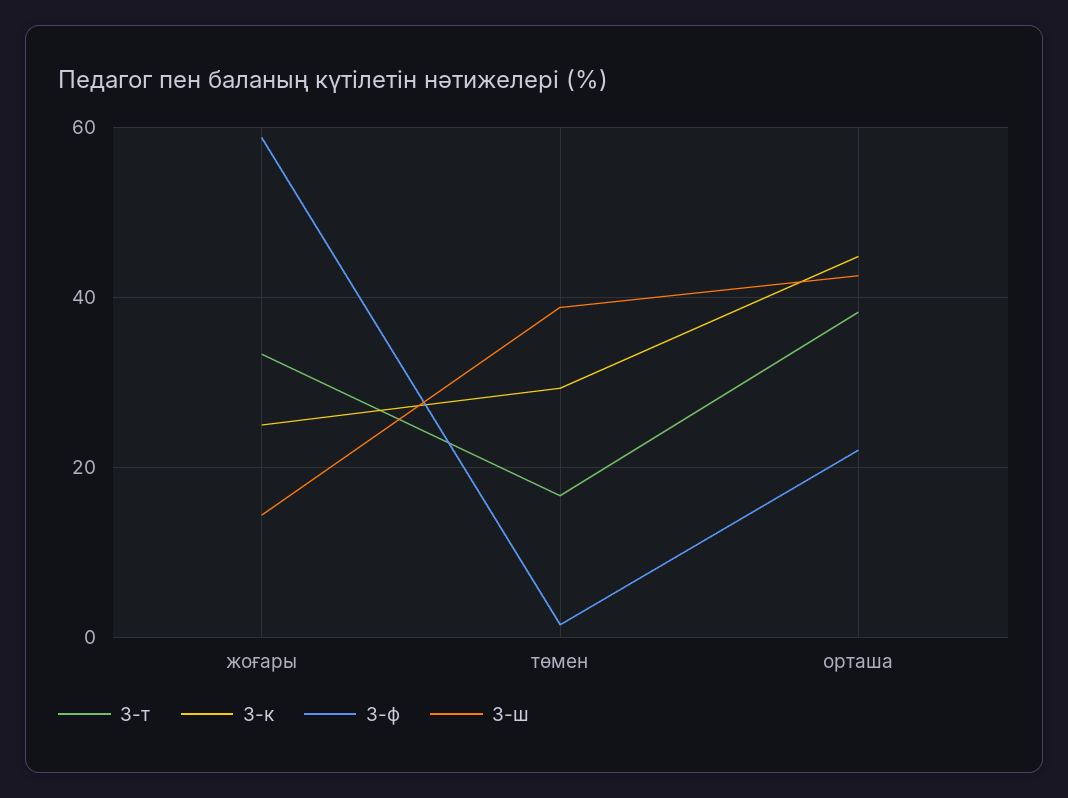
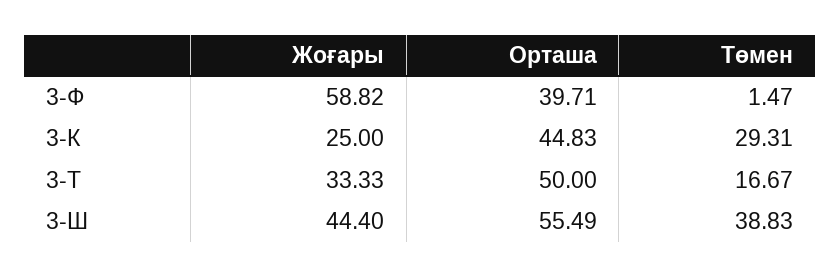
3-ш, жоғары: 14 -> 44.4
3-т, орташа: 38 -> 50
3-ф, орташа: 22 -> 39.71
3-ш, орташа: 42 -> 55.49

